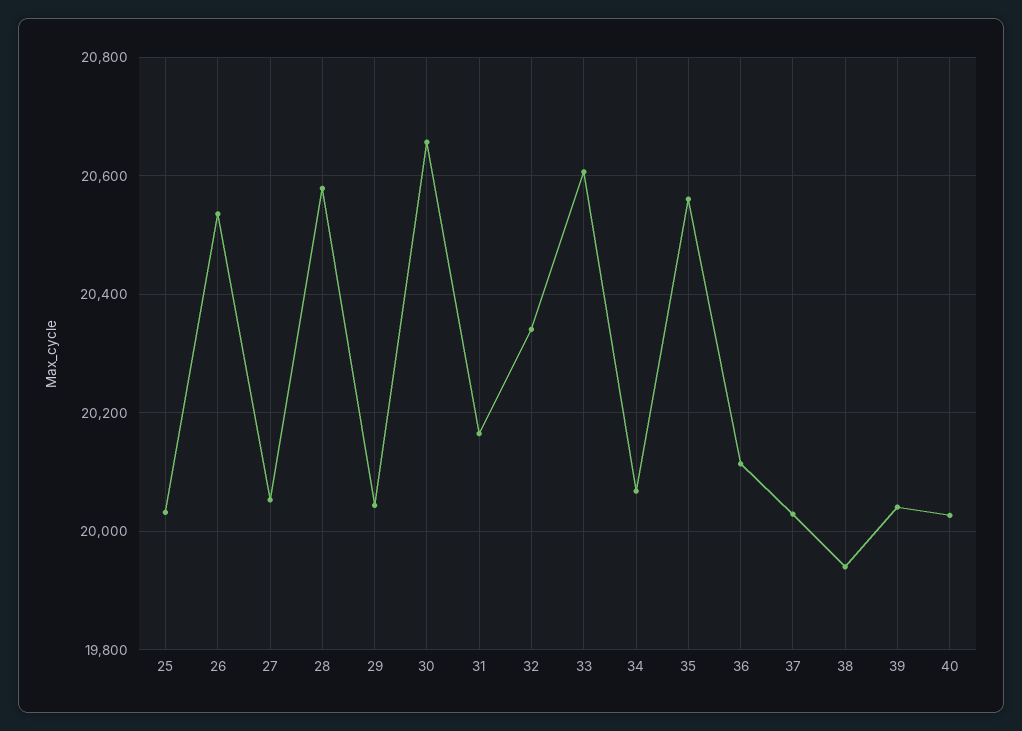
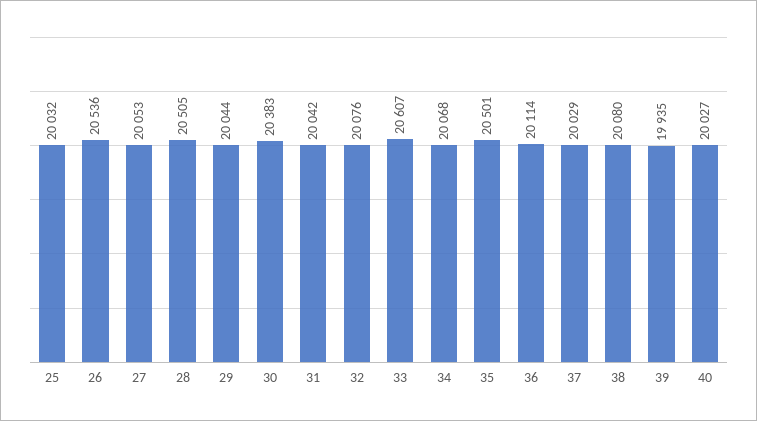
28: 20580 -> 20505
30: 20660 -> 20383
31: 20160 -> 20042
32: 20340 -> 20076
35: 20560 -> 20501
38: 19940 -> 20080
39: 20040 -> 19935

